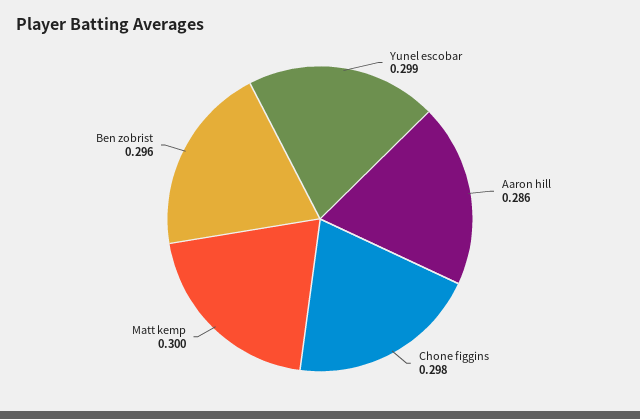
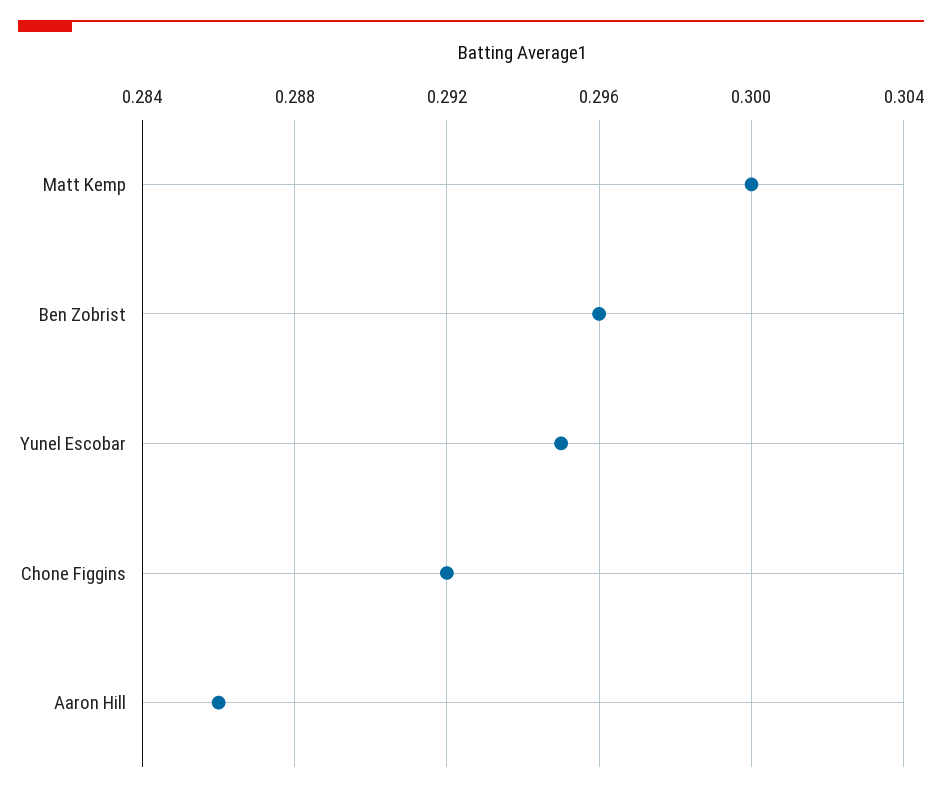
Yunel escobar: 0.299 -> 0.295
Chone figgins: 0.298 -> 0.292

